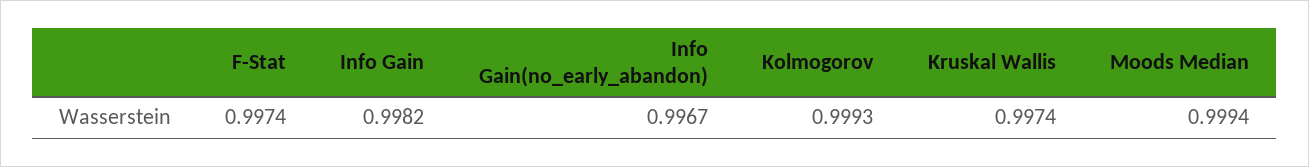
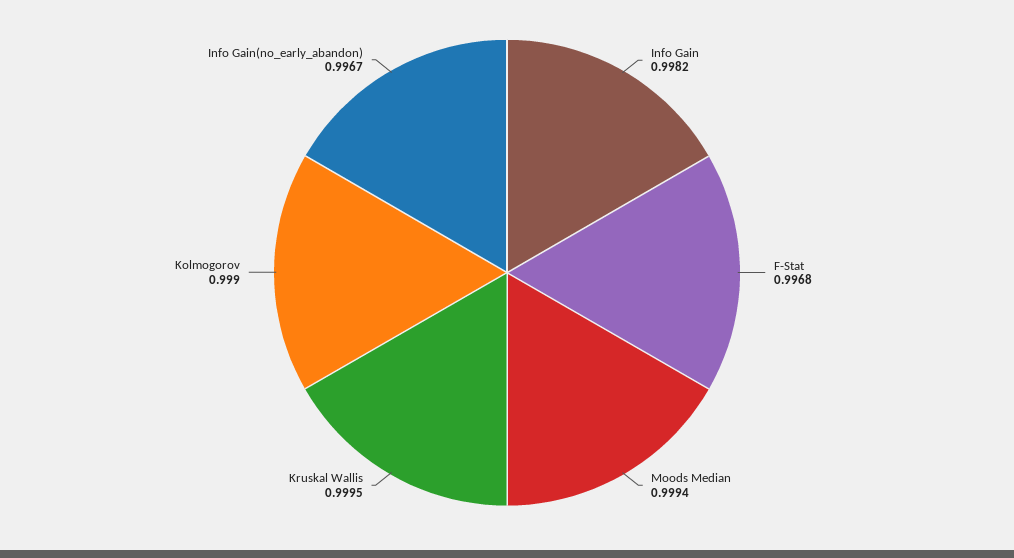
F-Stat: 0.9974 -> 0.9968
Kolmogorov: 0.9993 -> 0.999
Kruskal Wallis: 0.9974 -> 0.9995

